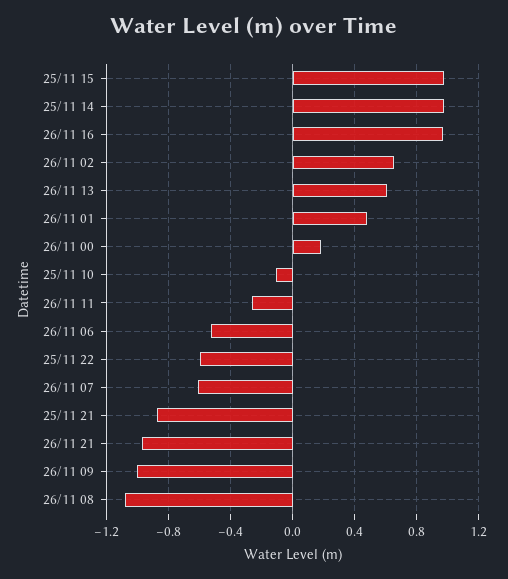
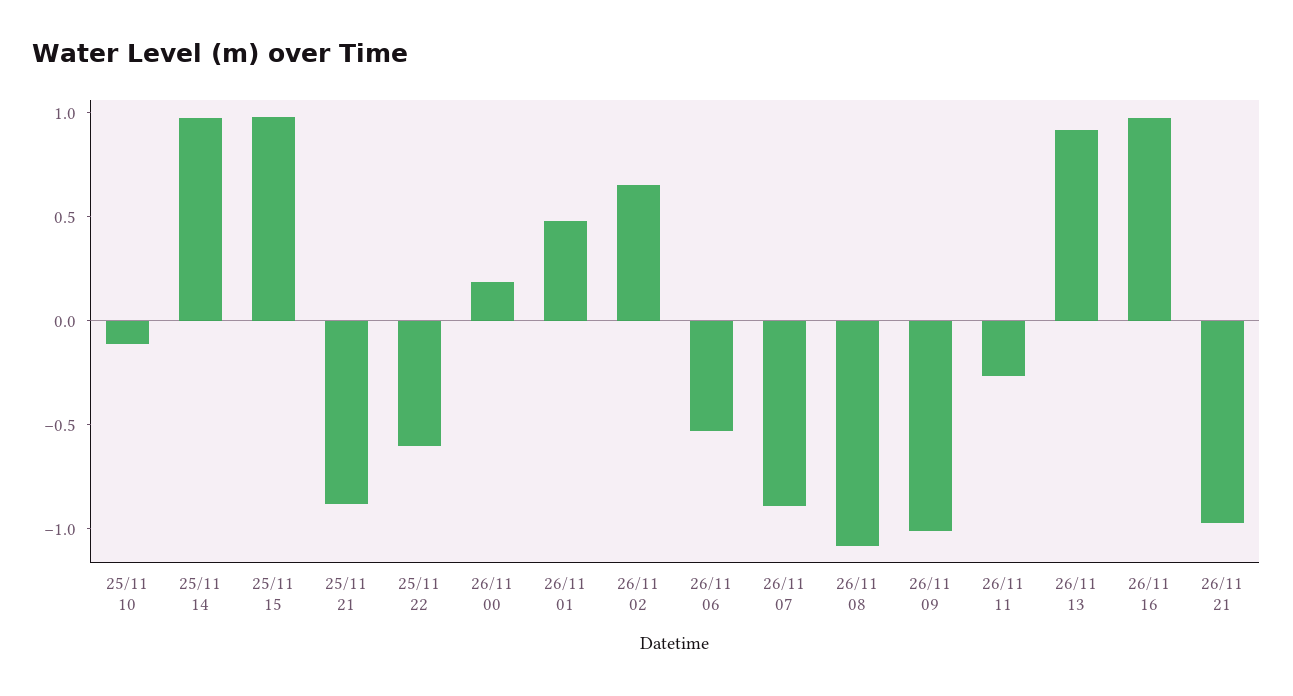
26/11 13: 0.6 -> 0.9
26/11 07: -0.6 -> -0.9

